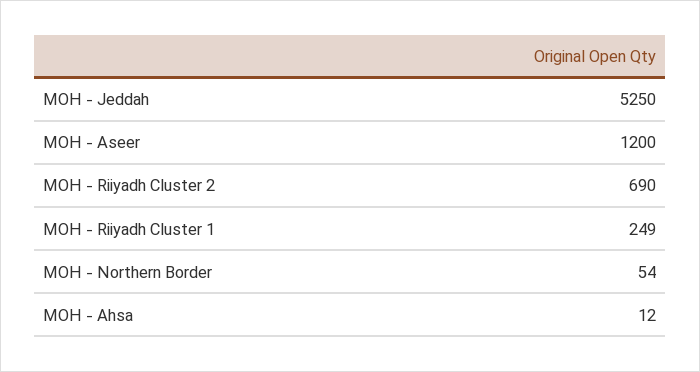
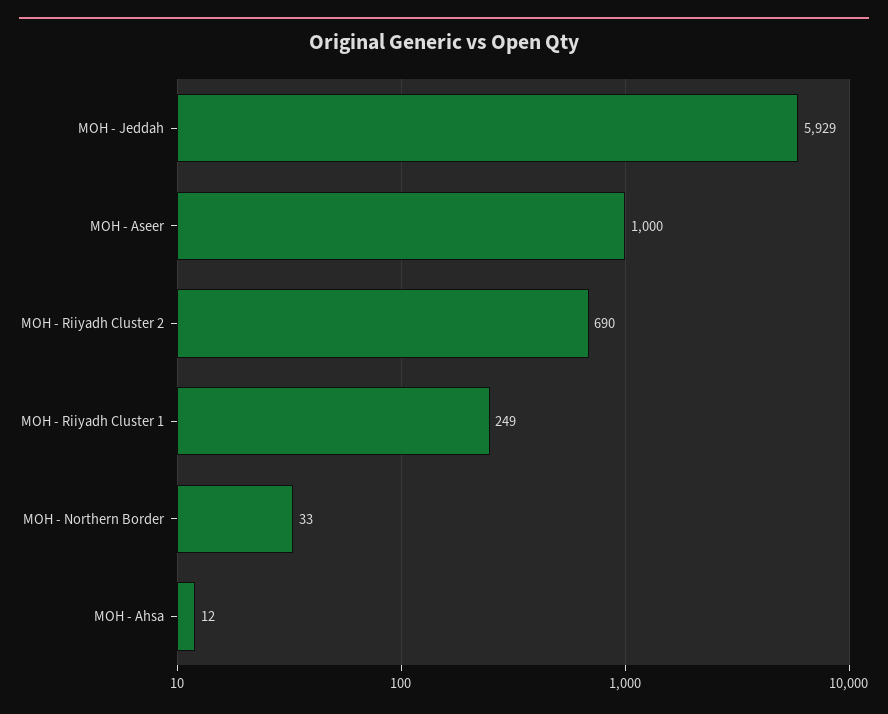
MOH - Jeddah: 5250 -> 5929
MOH - Aseer: 1200 -> 1000
MOH - Northern Border: 54 -> 33

